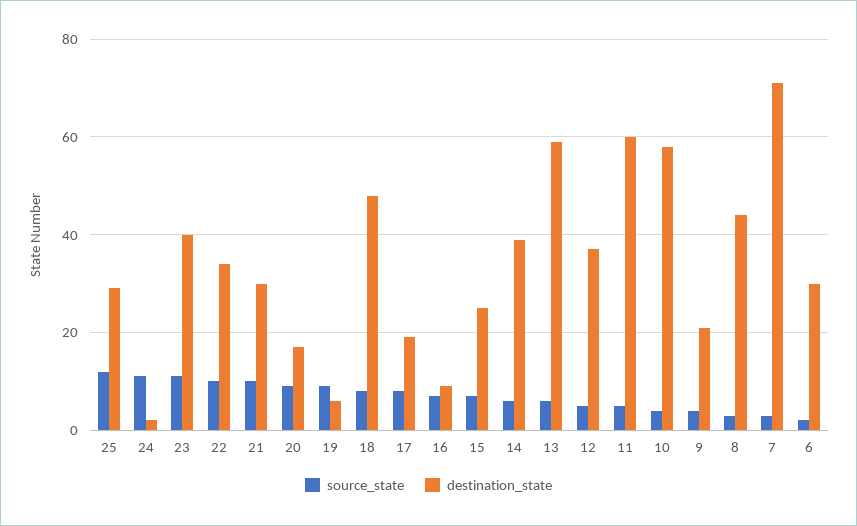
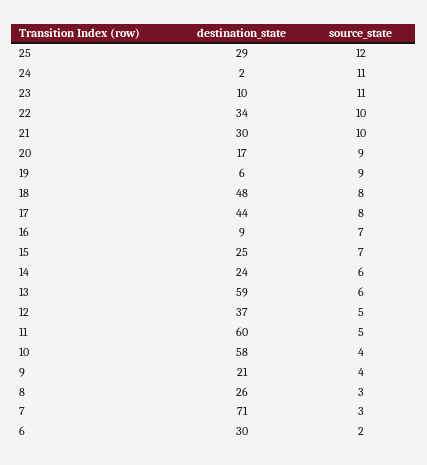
destination_state, 23: 40 -> 10
destination_state, 17: 20 -> 44
destination_state, 14: 40 -> 24
destination_state, 8: 45 -> 26

